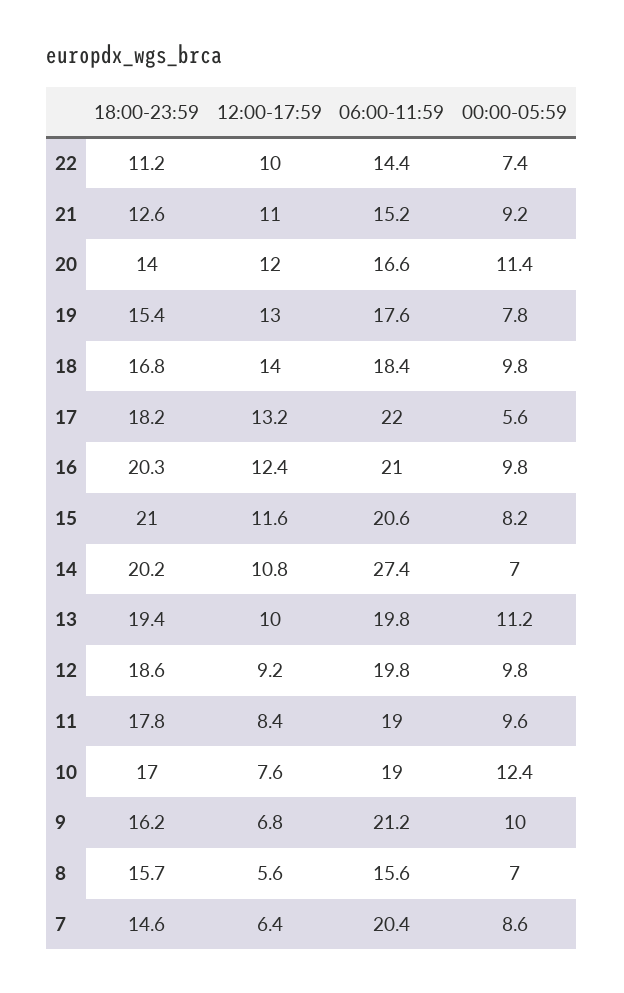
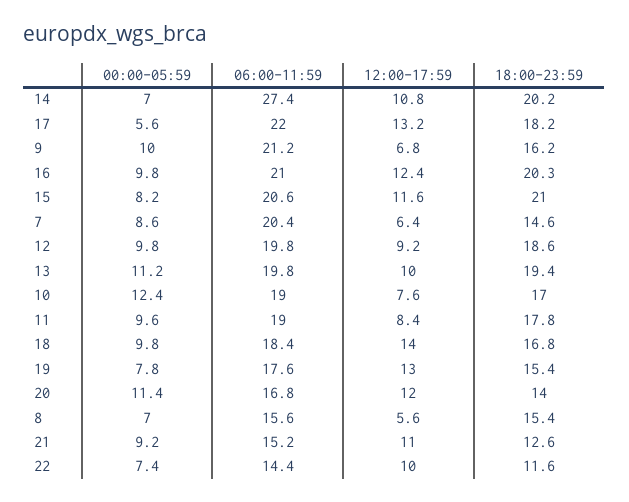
18:00-23:59, 22: 11.2 -> 11.6
06:00-11:59, 20: 16.6 -> 16.8
18:00-23:59, 8: 15.7 -> 15.4

